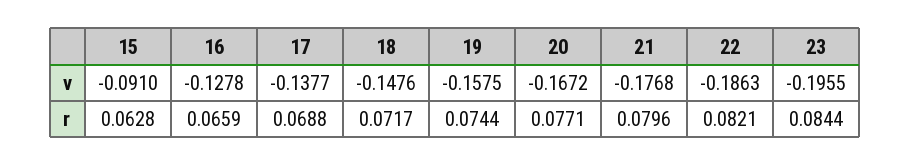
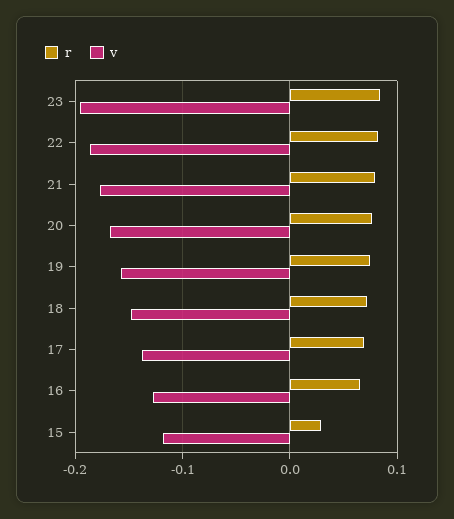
v, 15: -0.091 -> -0.12
r, 15: 0.0628 -> 0.03

